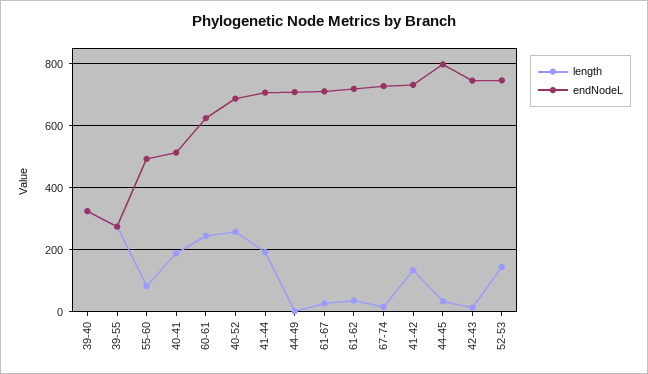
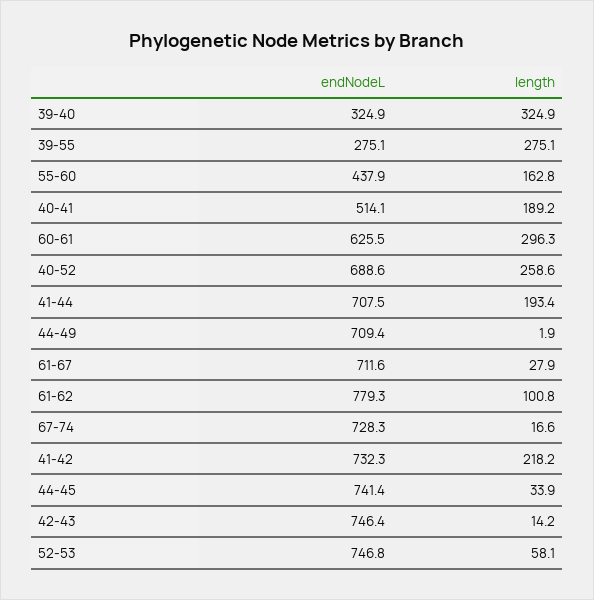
length, 55-60: 80 -> 162.8
endNodeL, 55-60: 500 -> 437.9
length, 60-61: 240 -> 296.3
length, 61-62: 40 -> 100.8
endNodeL, 61-62: 720 -> 779.3
length, 41-42: 140 -> 218.2
endNodeL, 44-45: 800 -> 741.4
length, 52-53: 140 -> 58.1

